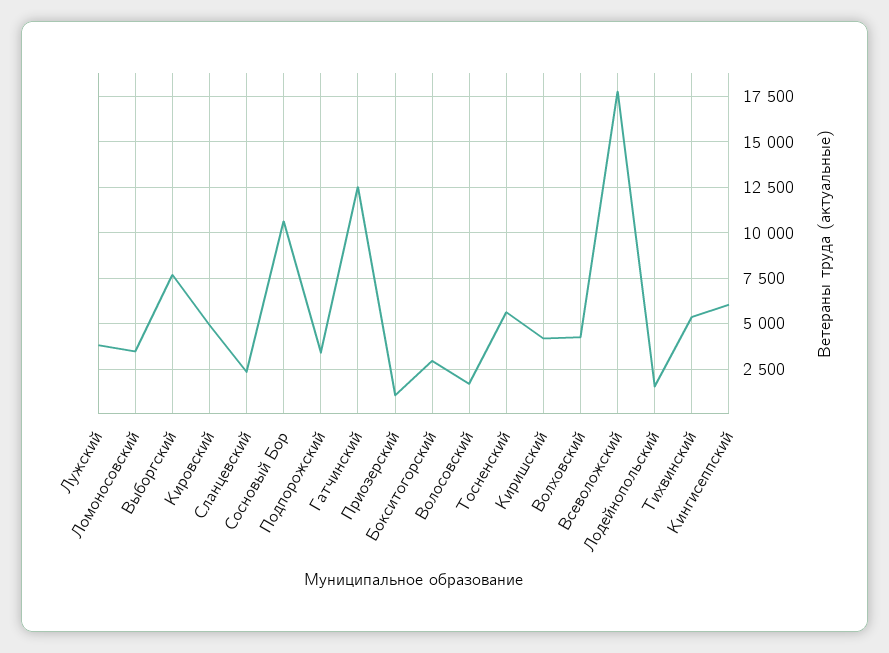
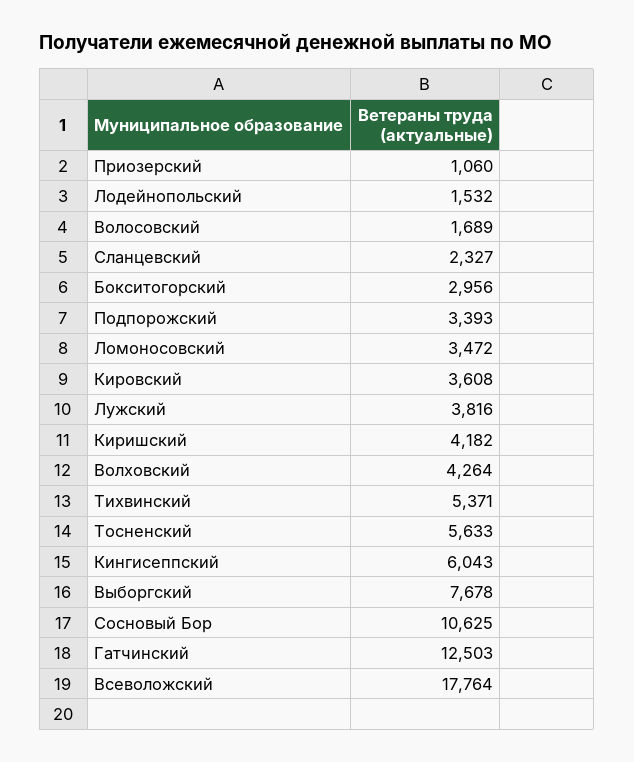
Кировский: 5000 -> 3608

